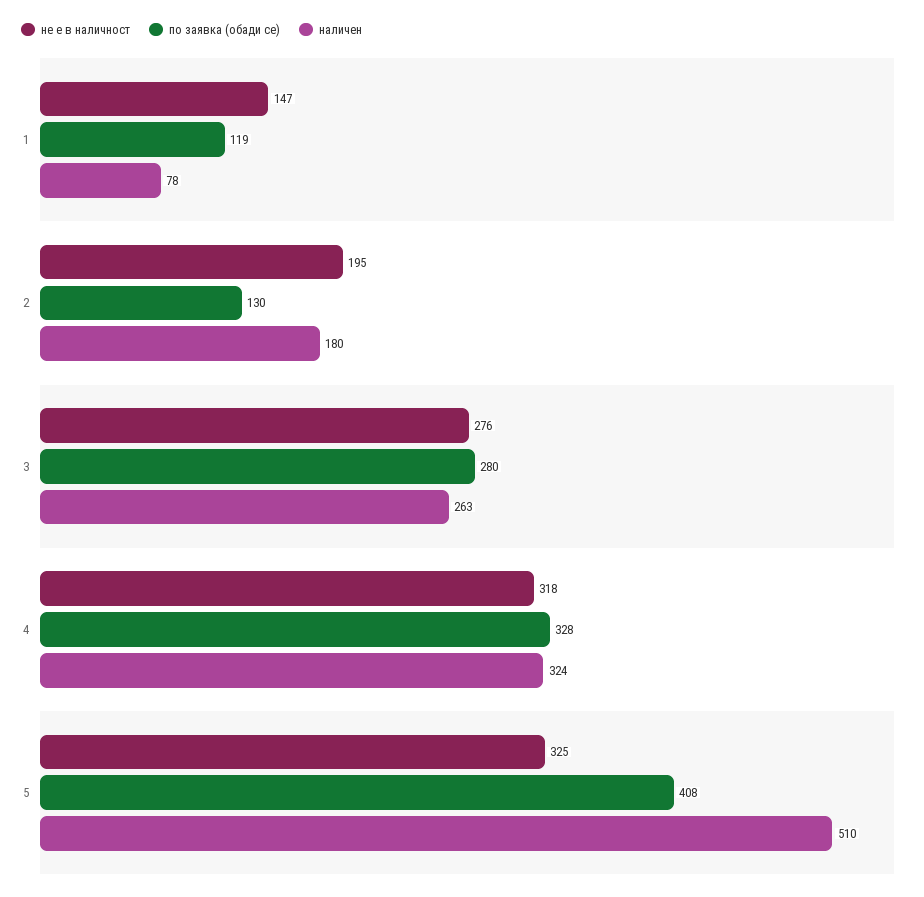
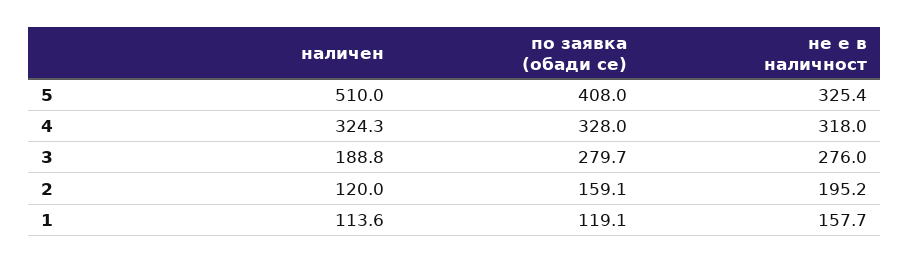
не е в наличност, 1: 147 -> 157.7
наличен, 1: 78 -> 113.6
по заявка (обади се), 2: 130 -> 159.1
наличен, 2: 180 -> 120
наличен, 3: 263 -> 188.8

